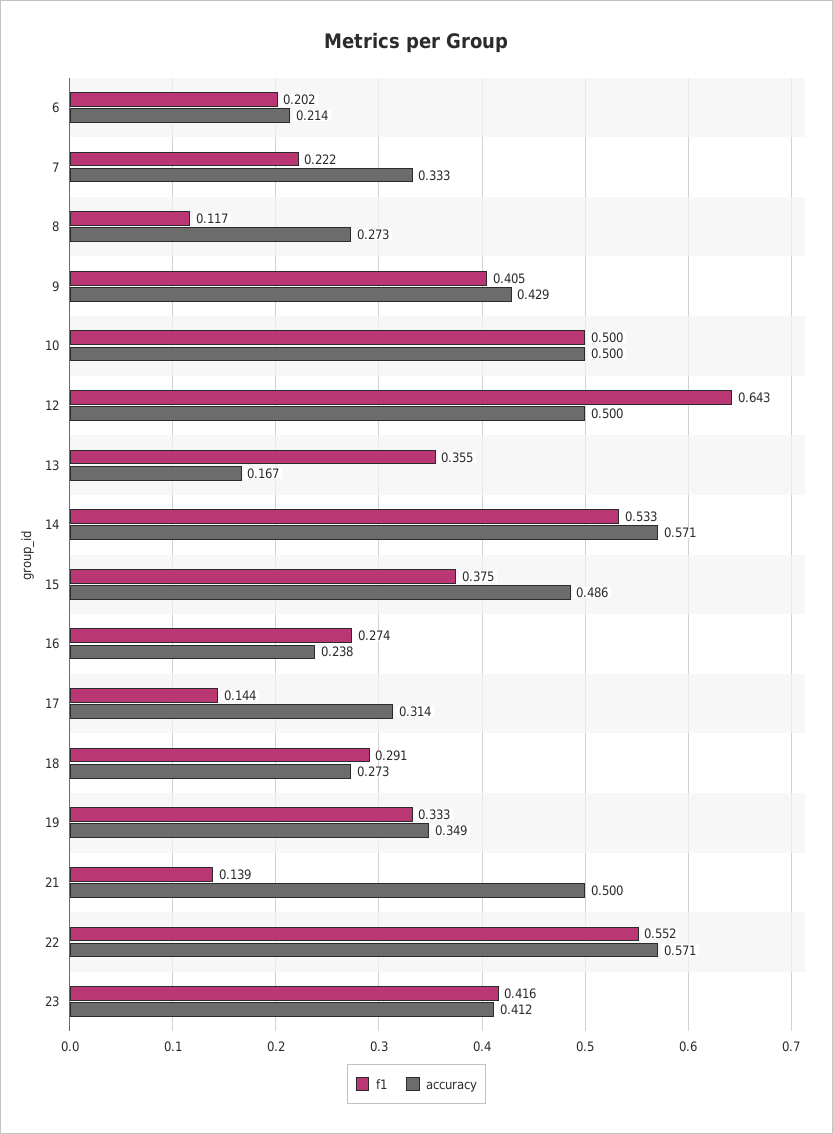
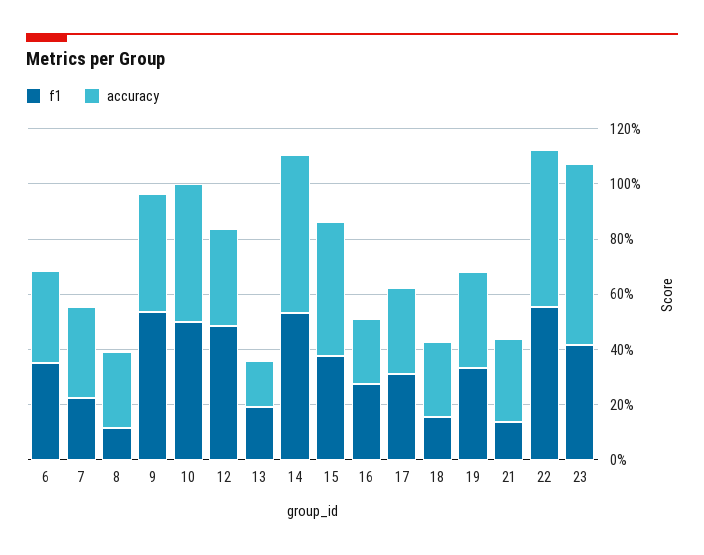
f1, 6: 0.202 -> 0.35
accuracy, 6: 0.214 -> 0.35
f1, 9: 0.405 -> 0.55
f1, 12: 0.643 -> 0.5
accuracy, 12: 0.5 -> 0.35
f1, 13: 0.355 -> 0.2
f1, 17: 0.144 -> 0.3
f1, 18: 0.291 -> 0.15
accuracy, 21: 0.5 -> 0.3
accuracy, 23: 0.412 -> 0.65

